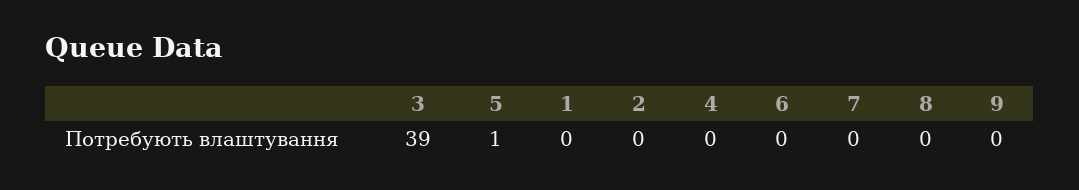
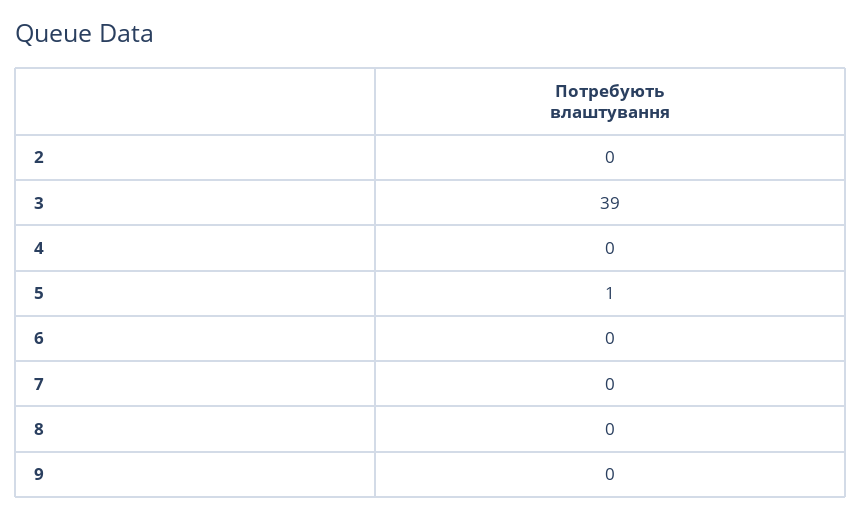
1: 0 -> none

